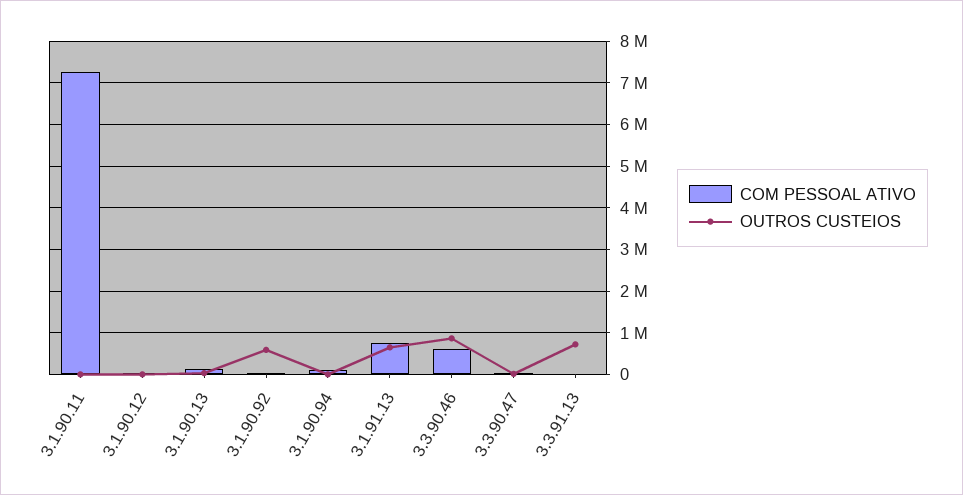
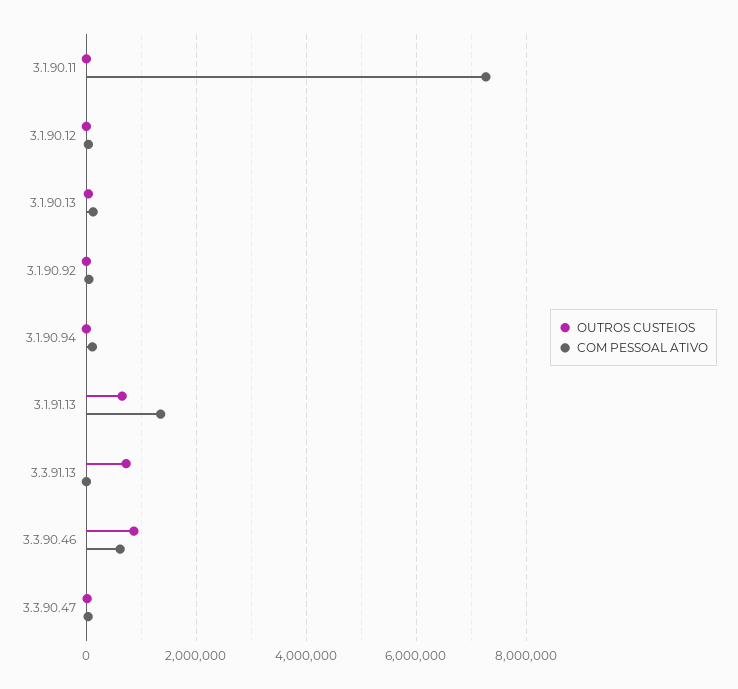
OUTROS CUSTEIOS, 3.1.90.92: 600000 -> 0
COM PESSOAL ATIVO, 3.1.91.13: 800000 -> 1400000

